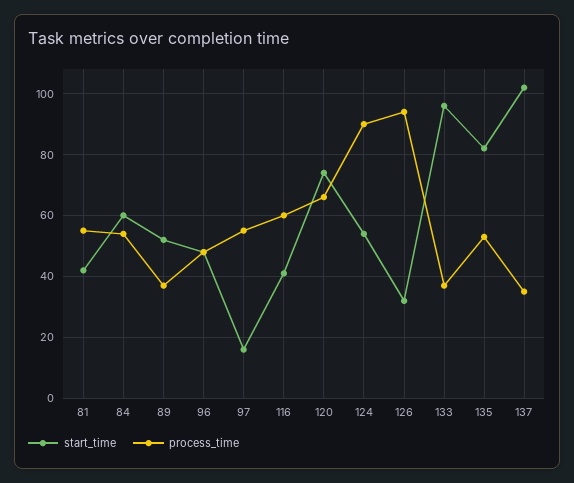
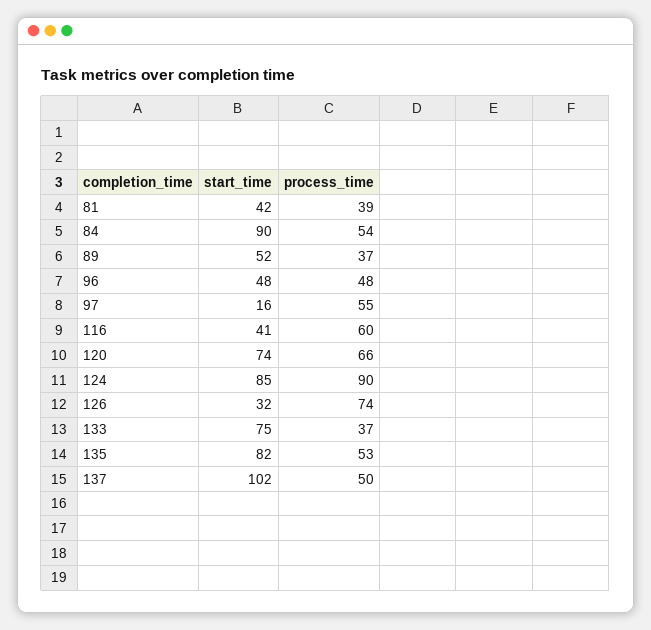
process_time, 81: 55 -> 39
start_time, 84: 60 -> 90
start_time, 124: 55 -> 85
process_time, 126: 95 -> 74
start_time, 133: 95 -> 75
process_time, 137: 35 -> 50

